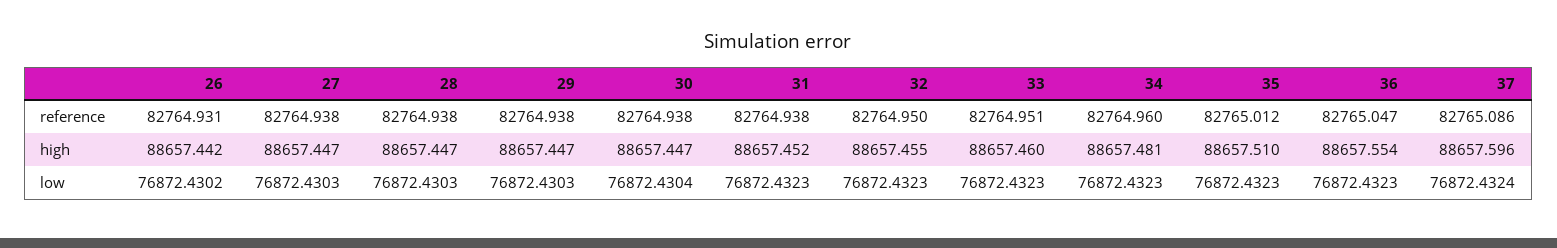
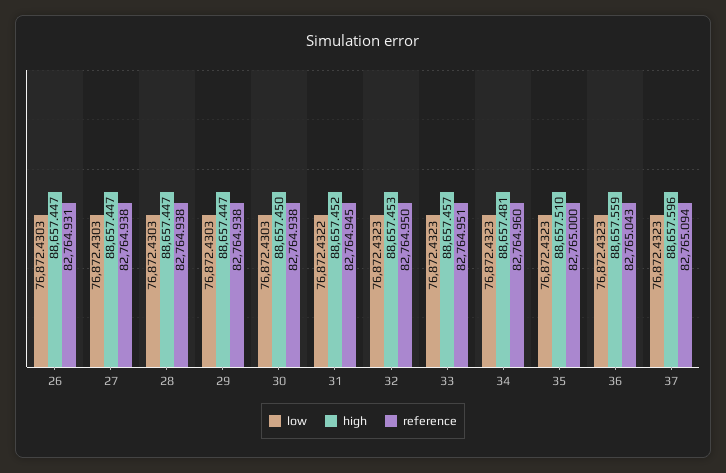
reference, 31: 82764.938 -> 82764.945
reference, 35: 82765.012 -> 82765
reference, 36: 82765.047 -> 82765.043
reference, 37: 82765.086 -> 82765.094
high, 26: 88657.442 -> 88657.447
high, 30: 88657.447 -> 88657.45
high, 32: 88657.455 -> 88657.453
high, 33: 88657.46 -> 88657.457
high, 36: 88657.554 -> 88657.559
low, 26: 76872.4302 -> 76872.4303
low, 30: 76872.4304 -> 76872.4303
low, 31: 76872.4323 -> 76872.4322
low, 37: 76872.4324 -> 76872.4323

